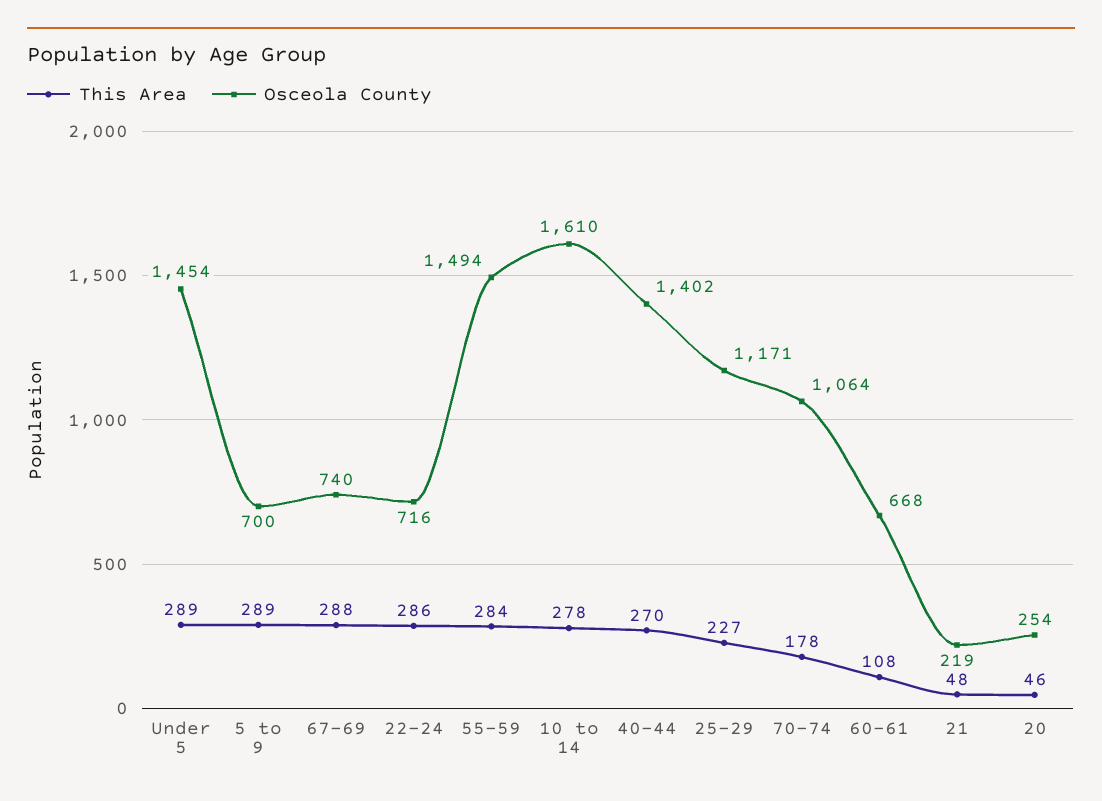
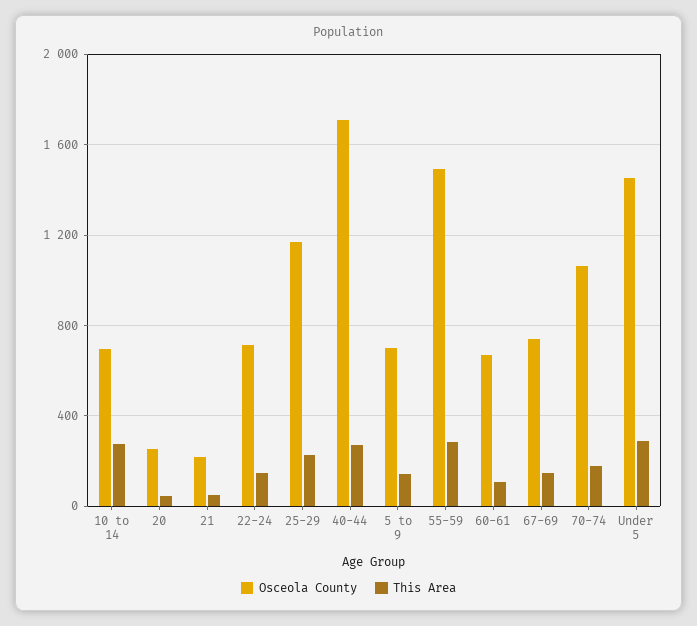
This Area, 5 to 9: 289 -> 150
This Area, 67-69: 288 -> 150
This Area, 22-24: 286 -> 150
Osceola County, 10 to 14: 1610 -> 700
Osceola County, 40-44: 1402 -> 1700

